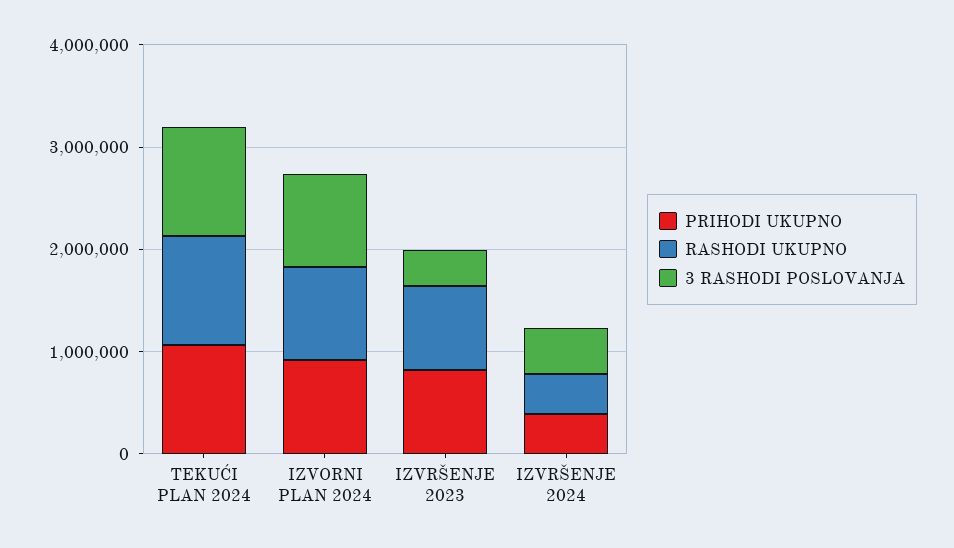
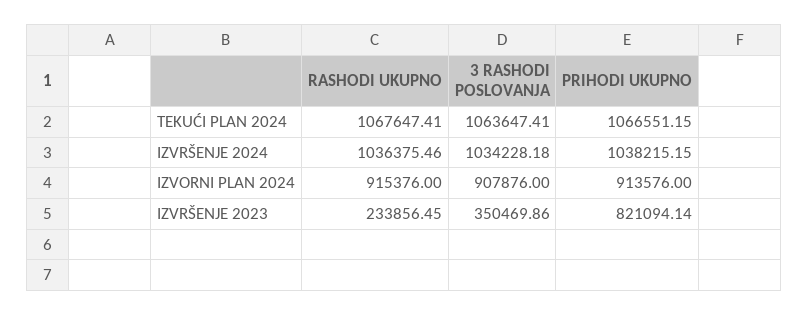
RASHODI UKUPNO, IZVRŠENJE 2023: 800000 -> 233856.45
PRIHODI UKUPNO, IZVRŠENJE 2024: 400000 -> 1038215.15
RASHODI UKUPNO, IZVRŠENJE 2024: 400000 -> 1036375.46
3 RASHODI POSLOVANJA, IZVRŠENJE 2024: 400000 -> 1034228.18

